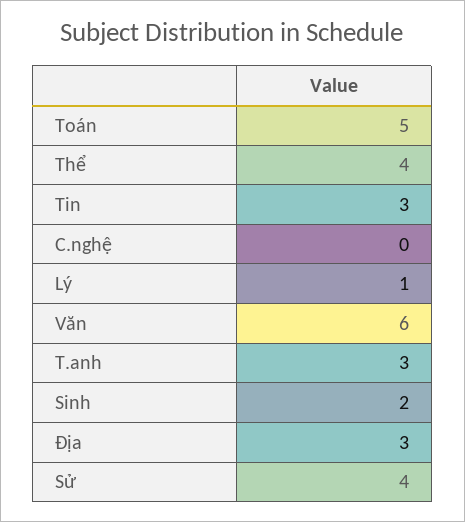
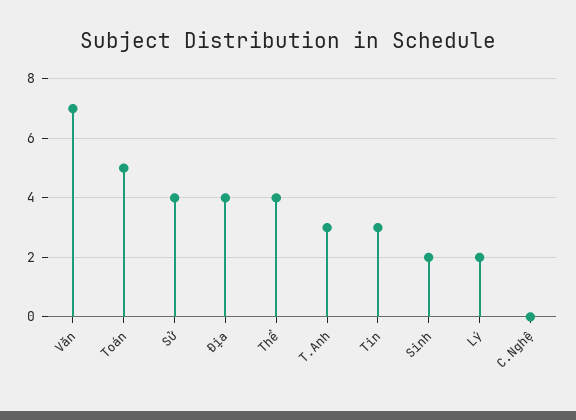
Lý: 1 -> 2
Văn: 6 -> 7
Địa: 3 -> 4

